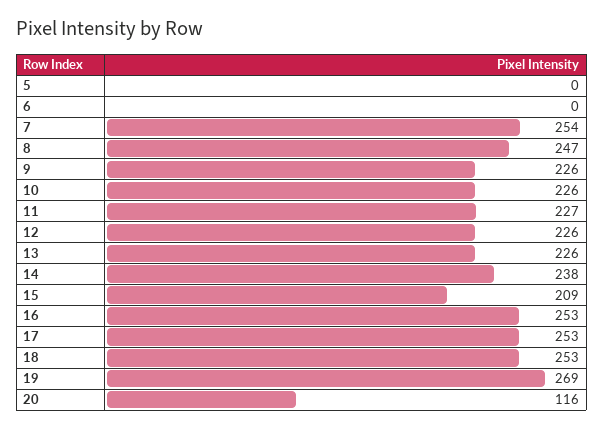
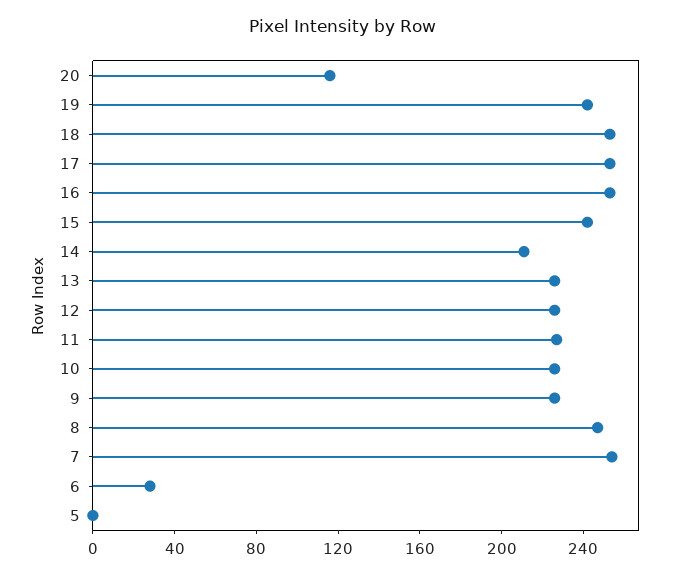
6: 0 -> 30
14: 238 -> 210
15: 209 -> 240
19: 269 -> 240

